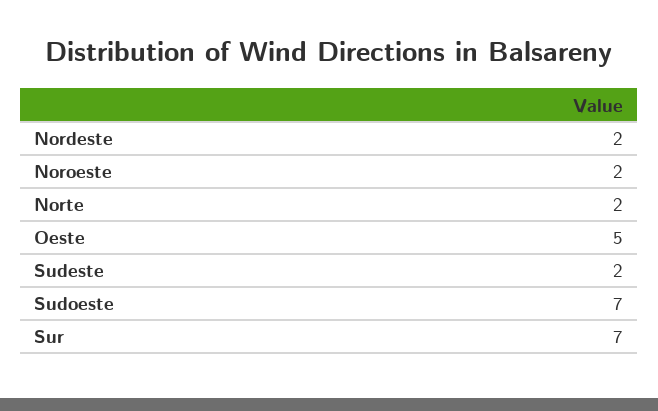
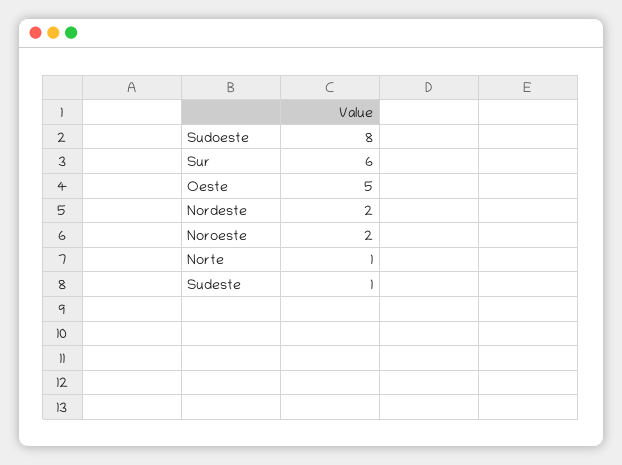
Norte: 2 -> 1
Sudeste: 2 -> 1
Sudoeste: 7 -> 8
Sur: 7 -> 6

